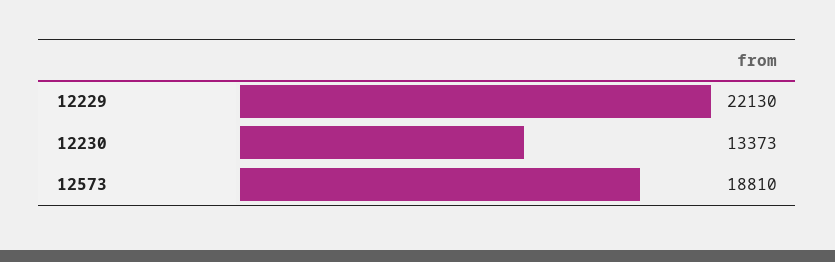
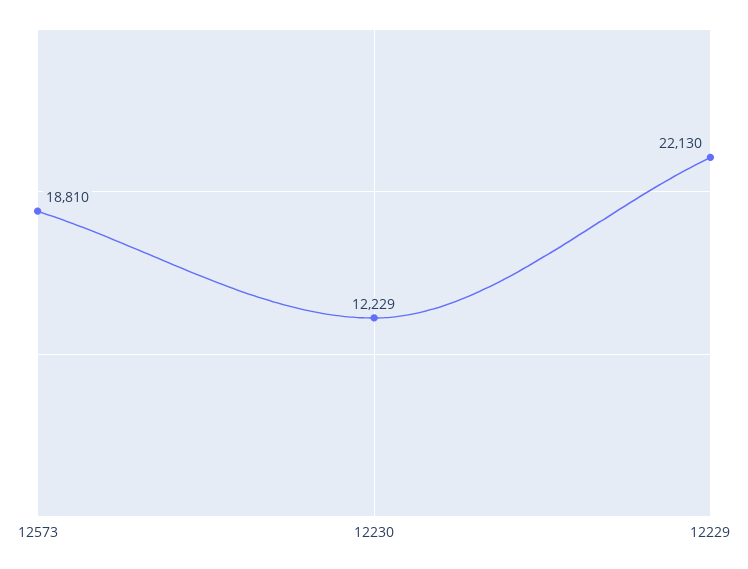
12230: 13373 -> 12229

